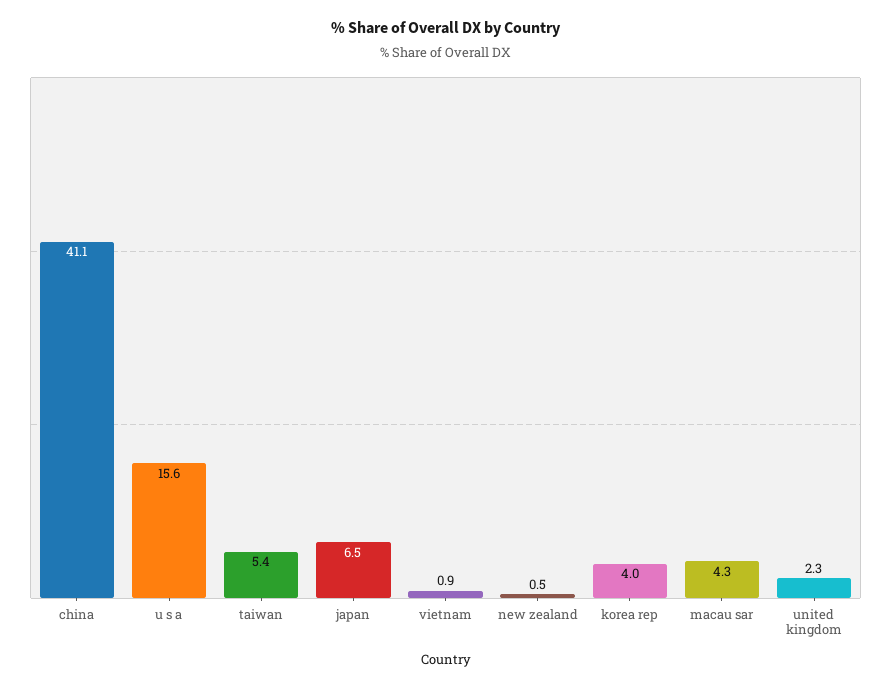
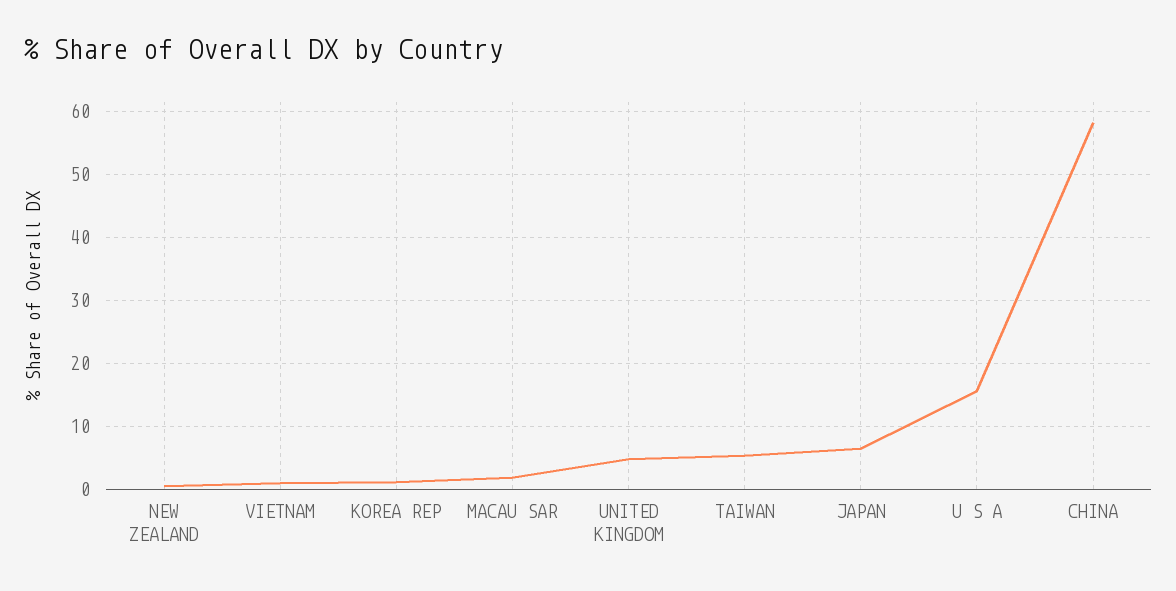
china: 41.1 -> 58
korea rep: 4 -> 1
macau sar: 4.3 -> 2
united kingdom: 2.3 -> 5

